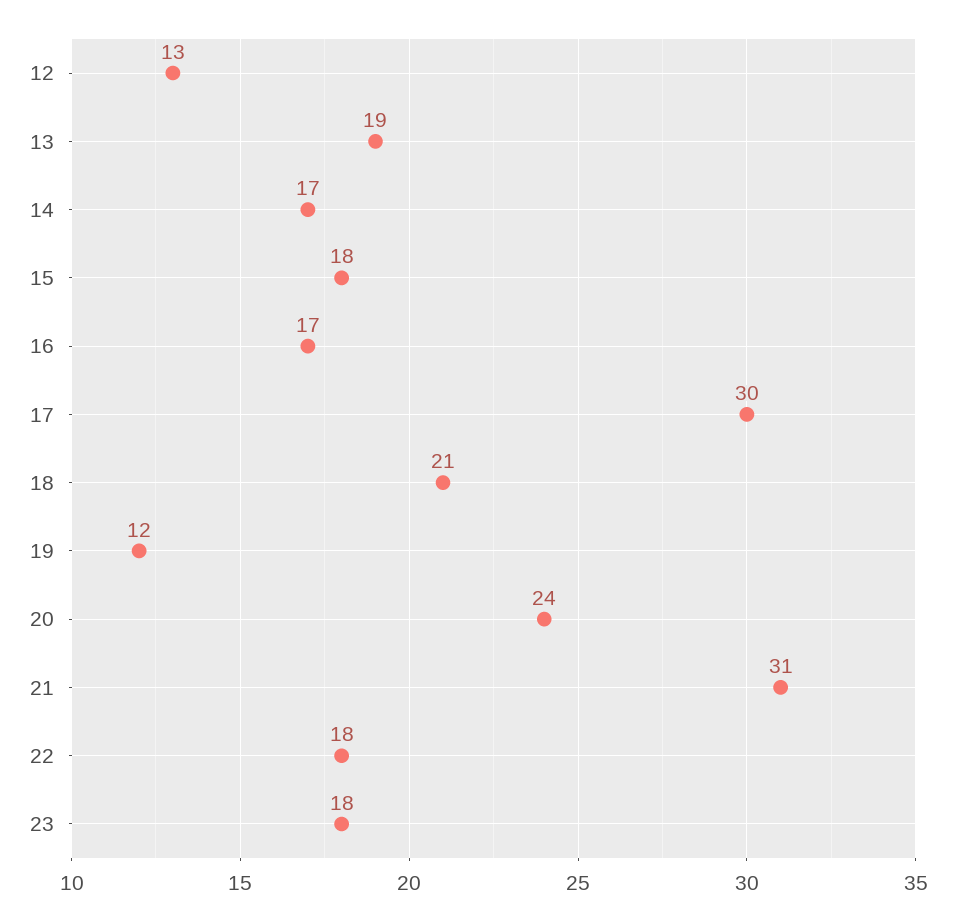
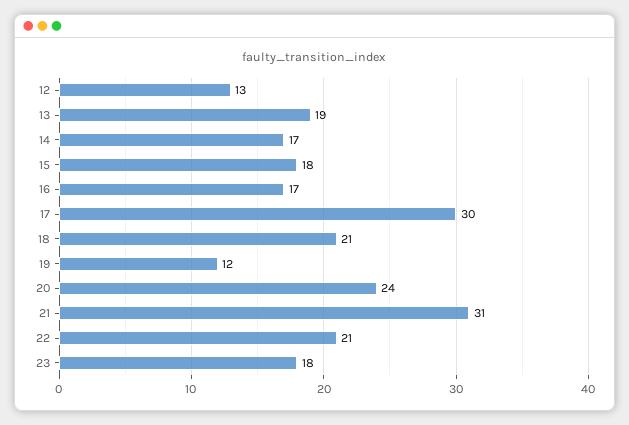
22: 18 -> 21

